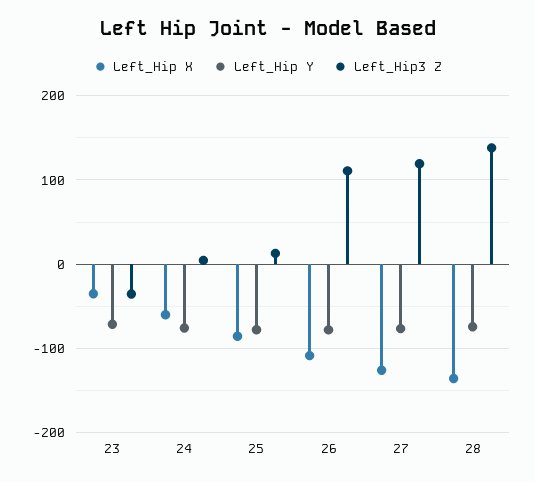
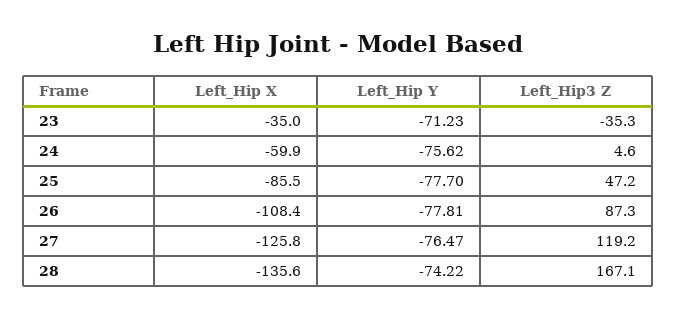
Left_Hip3 Z, 25: 10 -> 47.2
Left_Hip3 Z, 26: 110 -> 87.3
Left_Hip3 Z, 28: 140 -> 167.1

